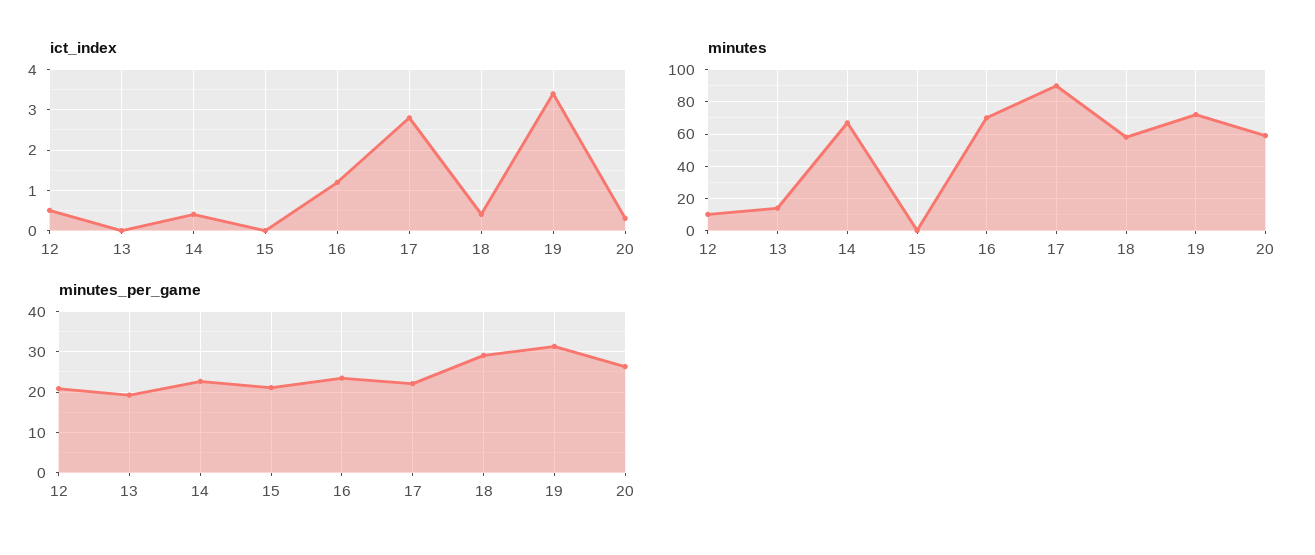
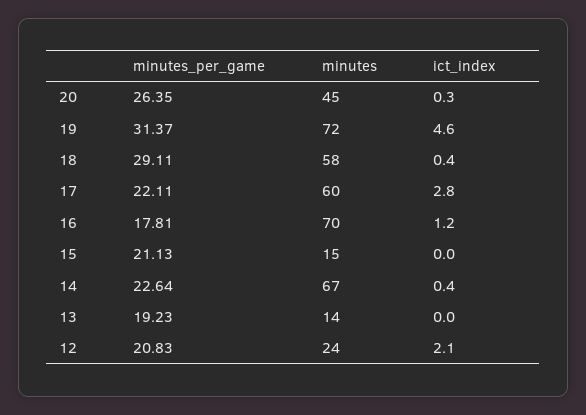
ict_index, 12: 0.5 -> 2.1
ict_index, 19: 3.5 -> 4.6
minutes, 12: 10 -> 24
minutes, 15: 0 -> 15
minutes, 17: 90 -> 60
minutes, 20: 60 -> 45
minutes_per_game, 16: 24 -> 17.81

